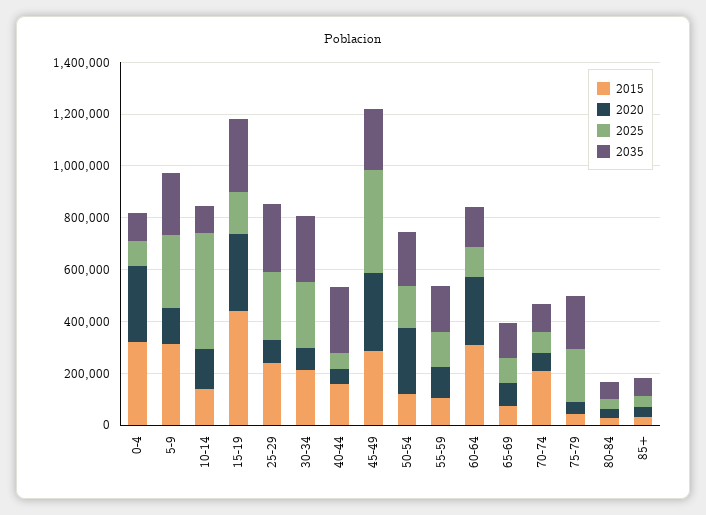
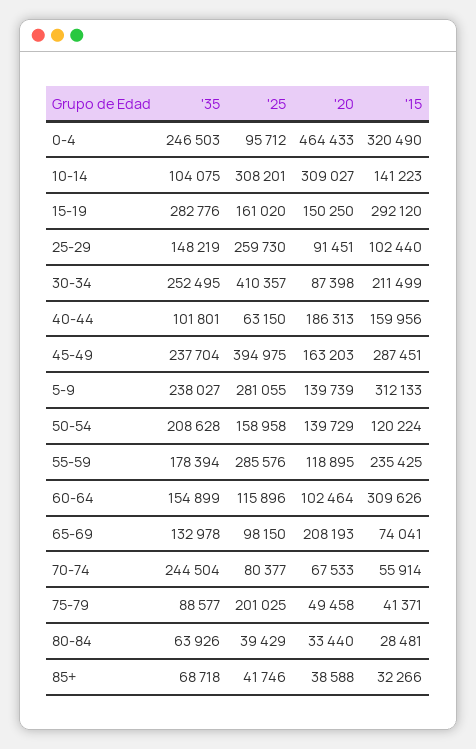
2020, 0-4: 300000 -> 464433
2035, 0-4: 100000 -> 246503
2020, 10-14: 150000 -> 309027
2025, 10-14: 450000 -> 308201
2015, 15-19: 450000 -> 292120
2020, 15-19: 300000 -> 150250
2015, 25-29: 250000 -> 102440
2035, 25-29: 250000 -> 148219
2025, 30-34: 250000 -> 410357
2020, 40-44: 50000 -> 186313
2035, 40-44: 250000 -> 101801
2020, 45-49: 300000 -> 163203
2020, 50-54: 250000 -> 139729
2015, 55-59: 100000 -> 235425
2025, 55-59: 150000 -> 285576
2020, 60-64: 250000 -> 102464
2020, 65-69: 100000 -> 208193
2015, 70-74: 200000 -> 55914
2035, 70-74: 100000 -> 244504
2035, 75-79: 200000 -> 88577

